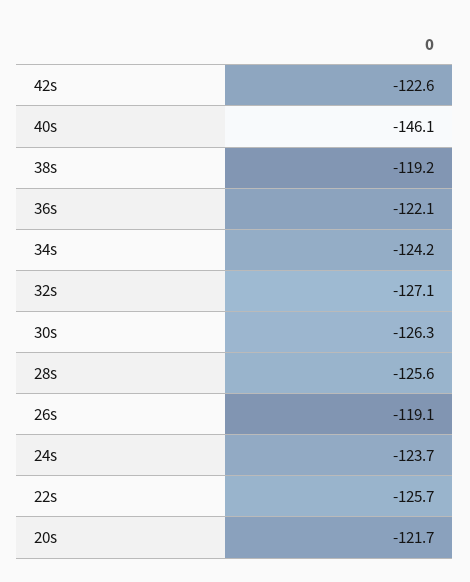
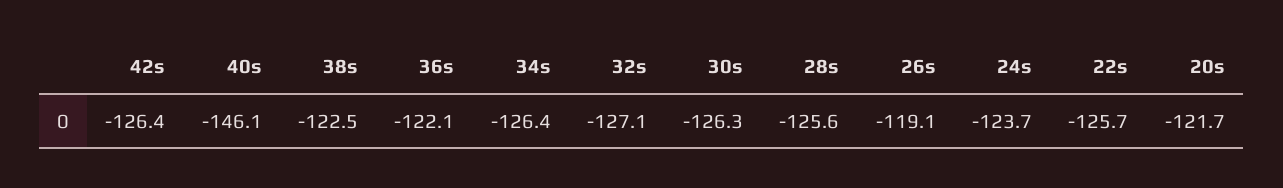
42s: -122.6 -> -126.4
38s: -119.2 -> -122.5
34s: -124.2 -> -126.4

